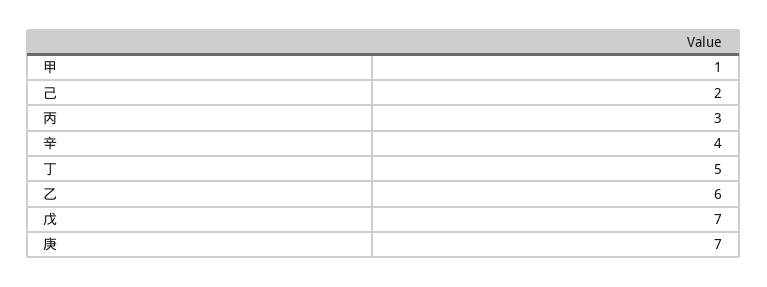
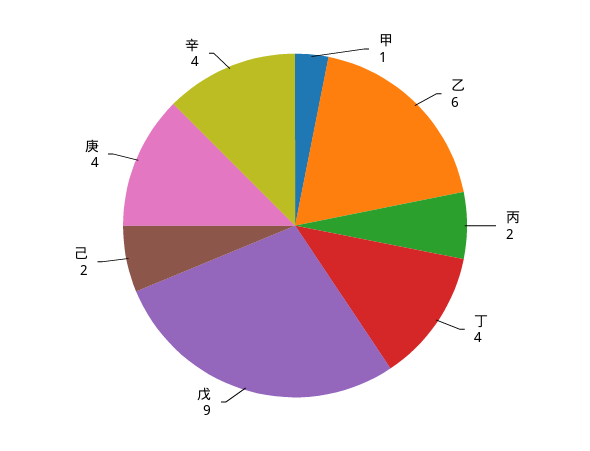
丙: 3 -> 2
丁: 5 -> 4
戊: 7 -> 9
庚: 7 -> 4

